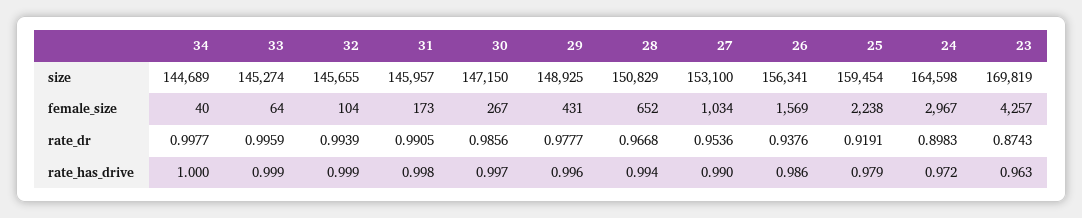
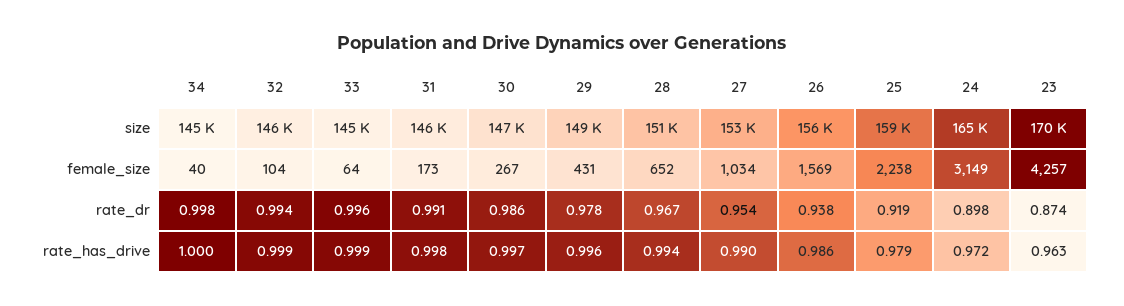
24, female_size: 2967 -> 3149

